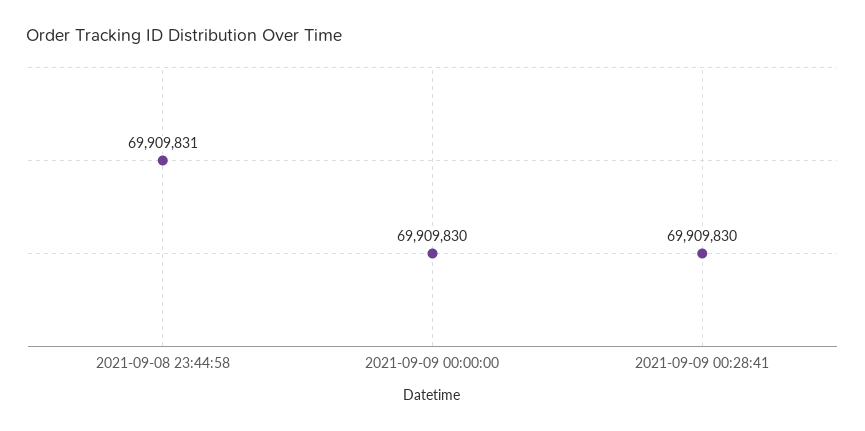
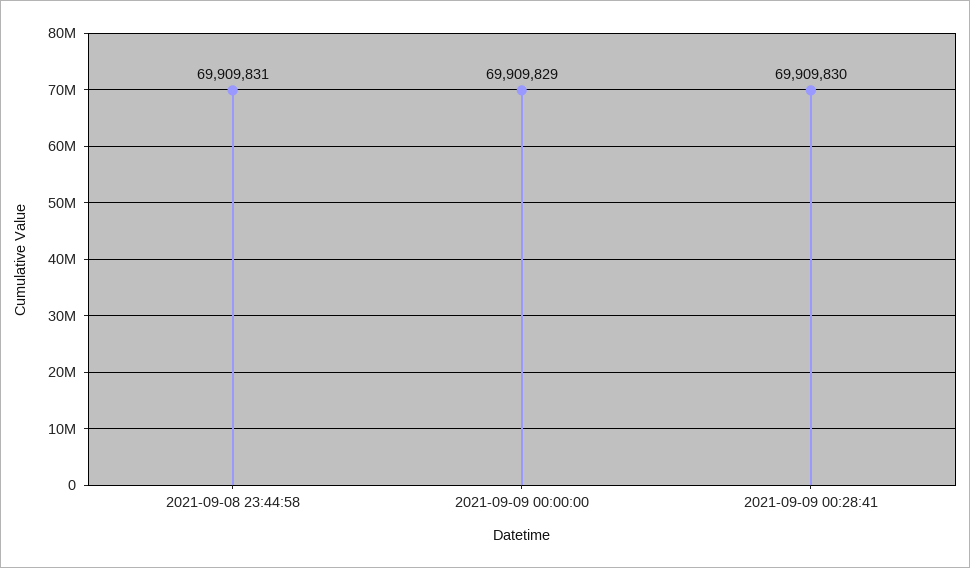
2021-09-09 00:00:00: 69909830 -> 69909829

